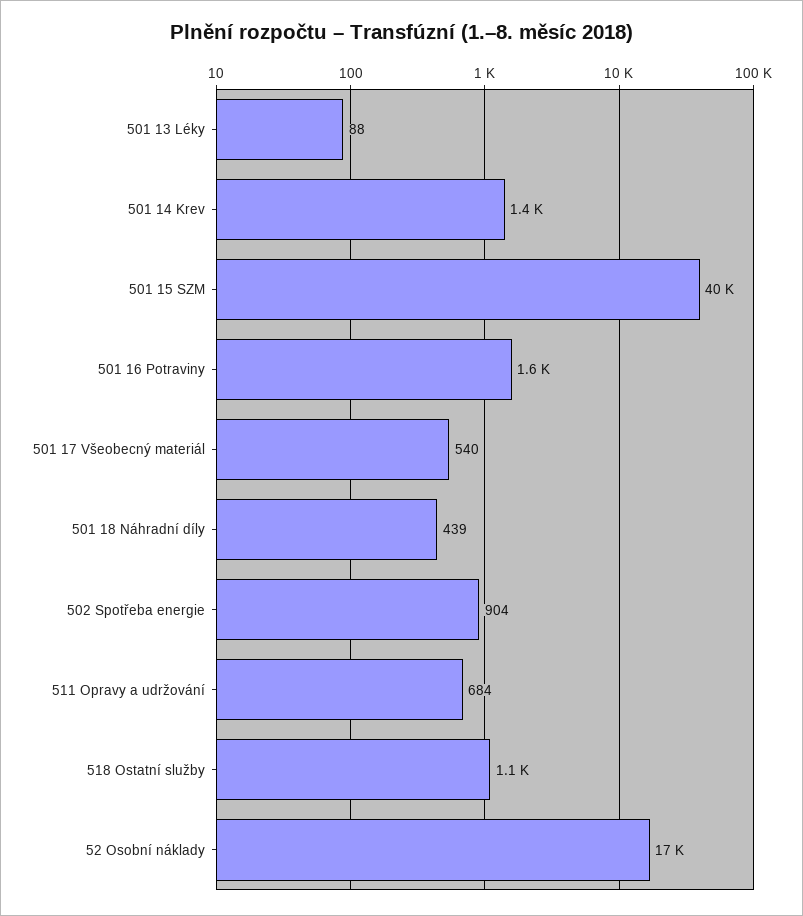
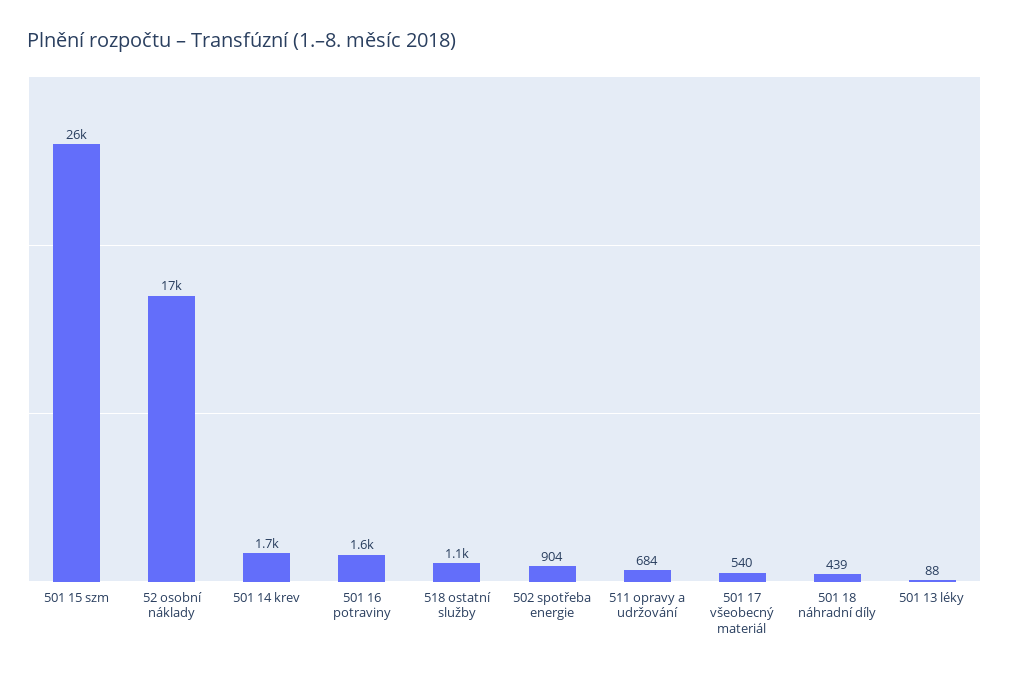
501 14 Krev: 1400 -> 1700
501 15 SZM: 40000 -> 26000

